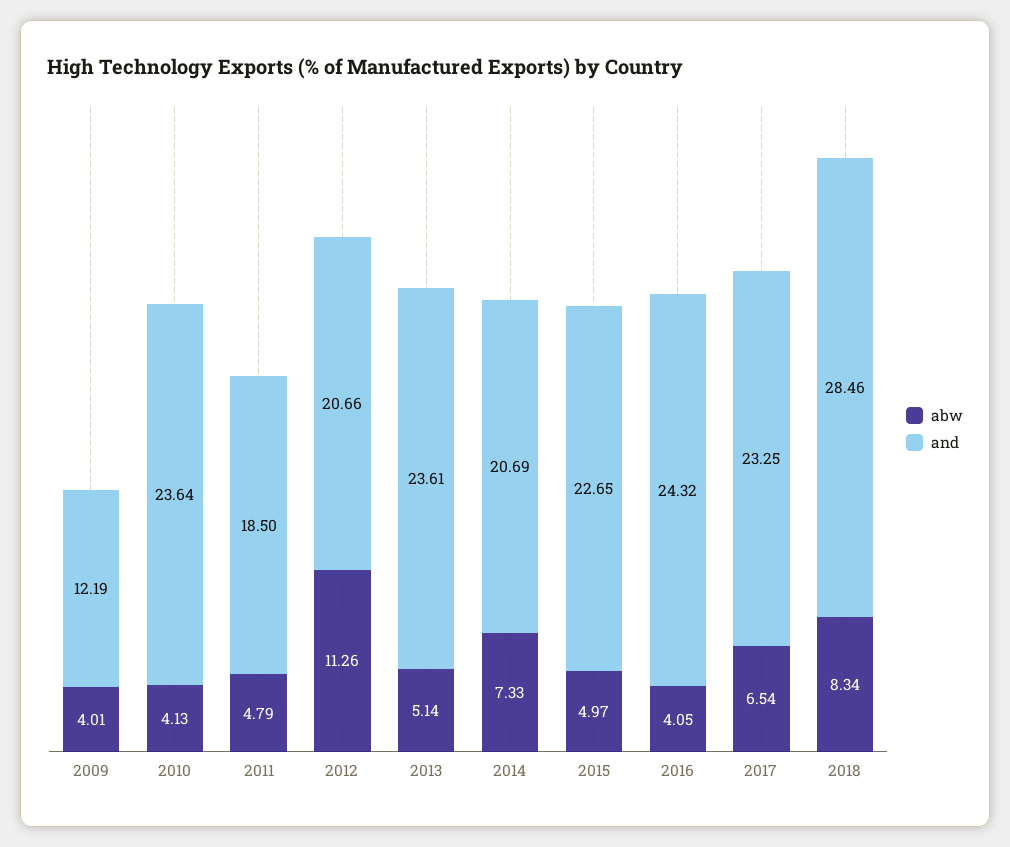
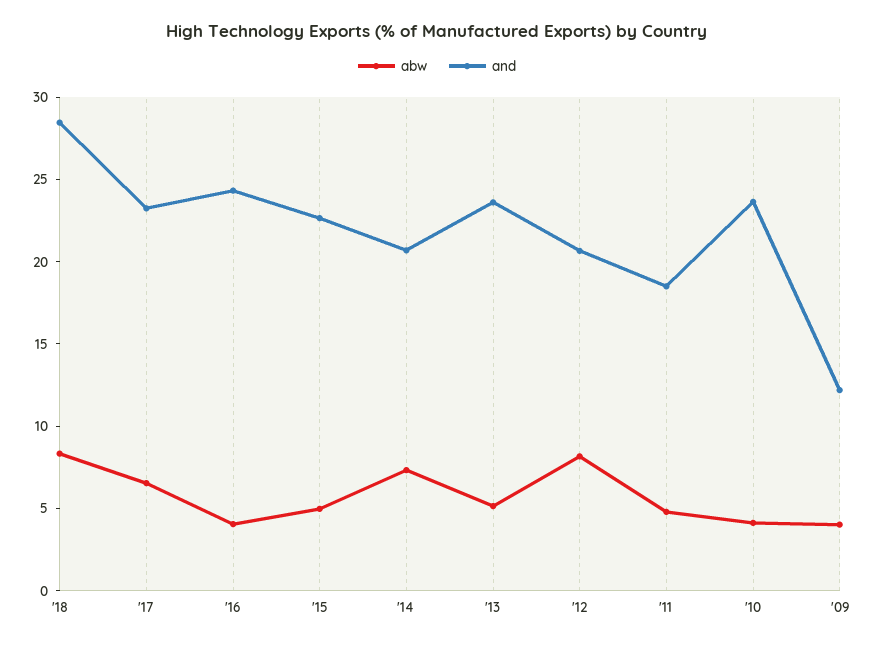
abw, 2012: 11.26 -> 8

